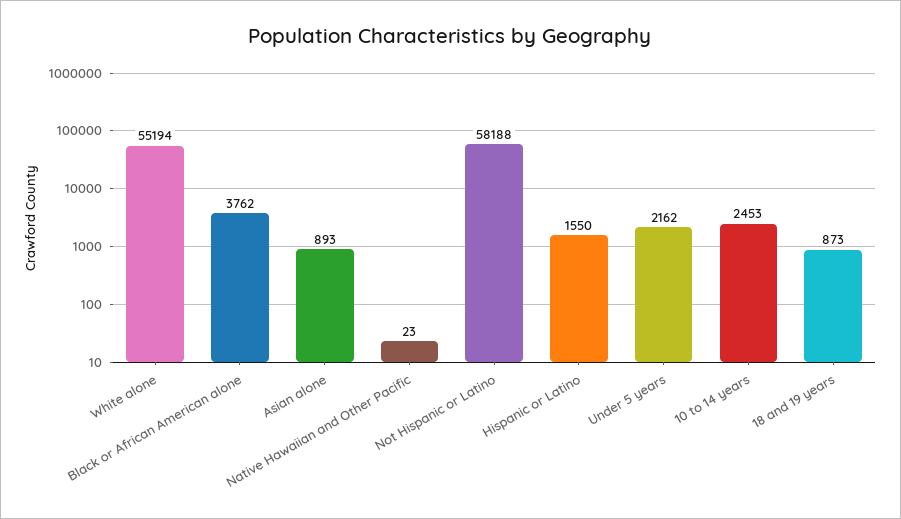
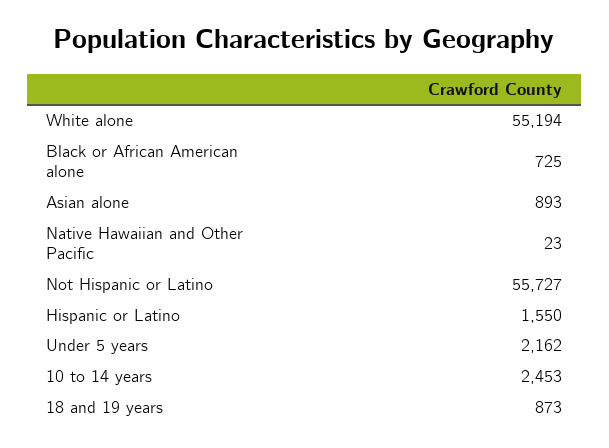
Black or African American alone: 3762 -> 725
Not Hispanic or Latino: 58188 -> 55727

